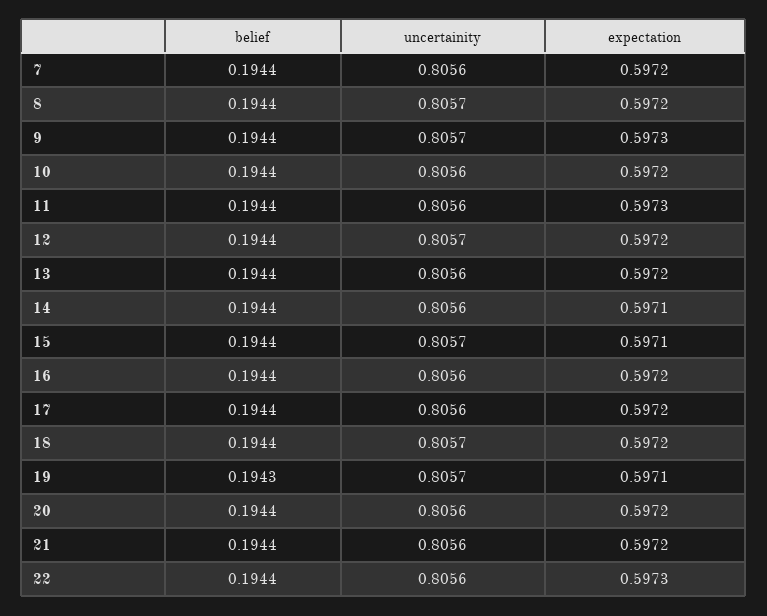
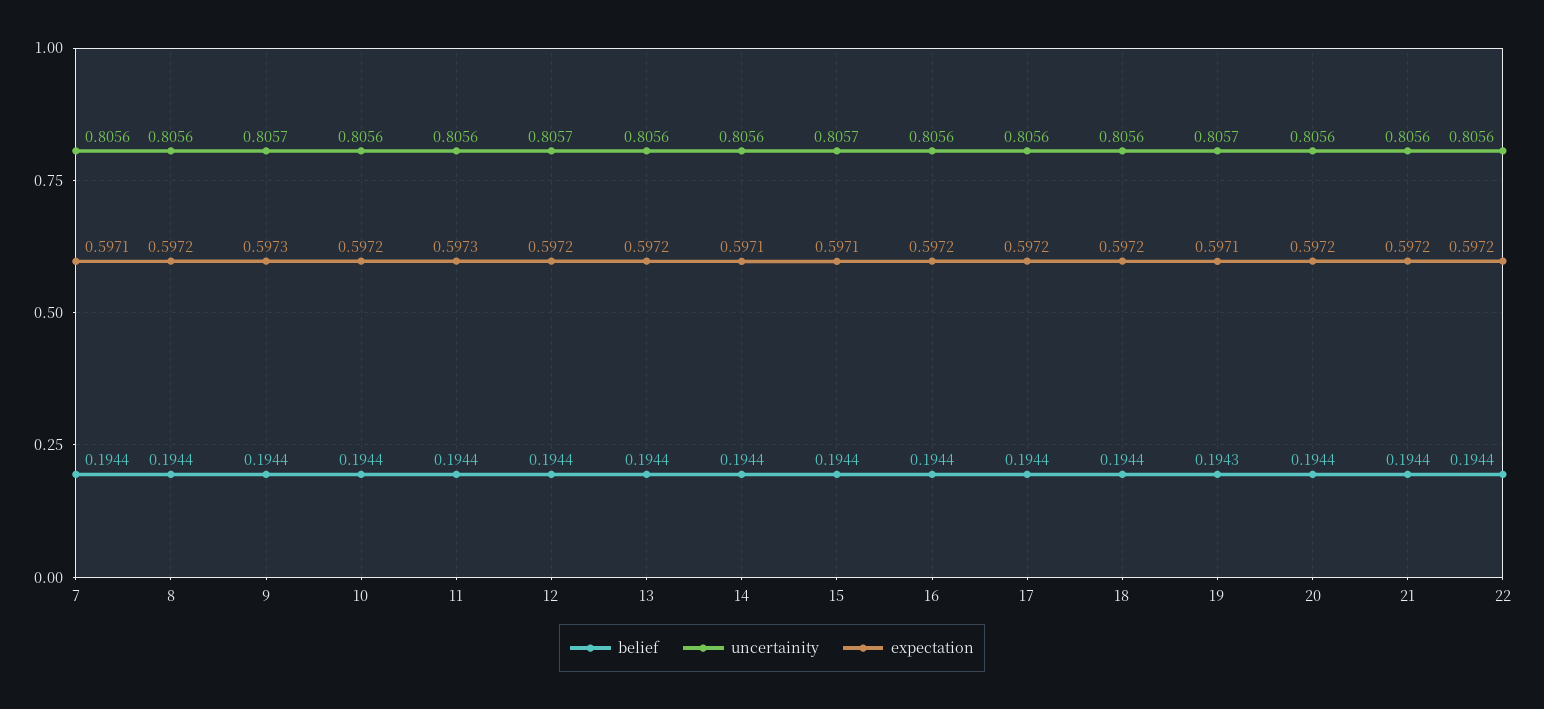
expectation, 7: 0.5972 -> 0.5971
uncertainity, 8: 0.8057 -> 0.8056
uncertainity, 18: 0.8057 -> 0.8056
expectation, 22: 0.5973 -> 0.5972

